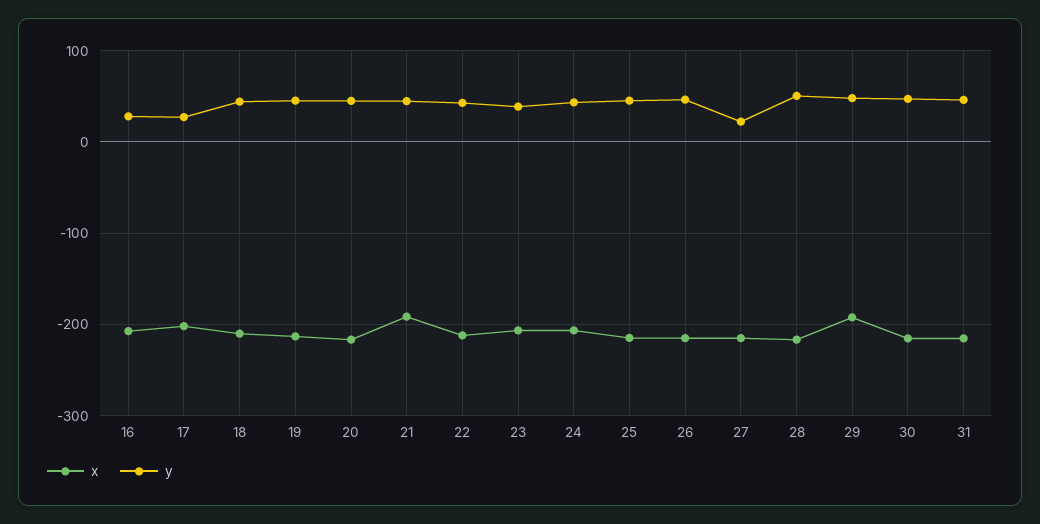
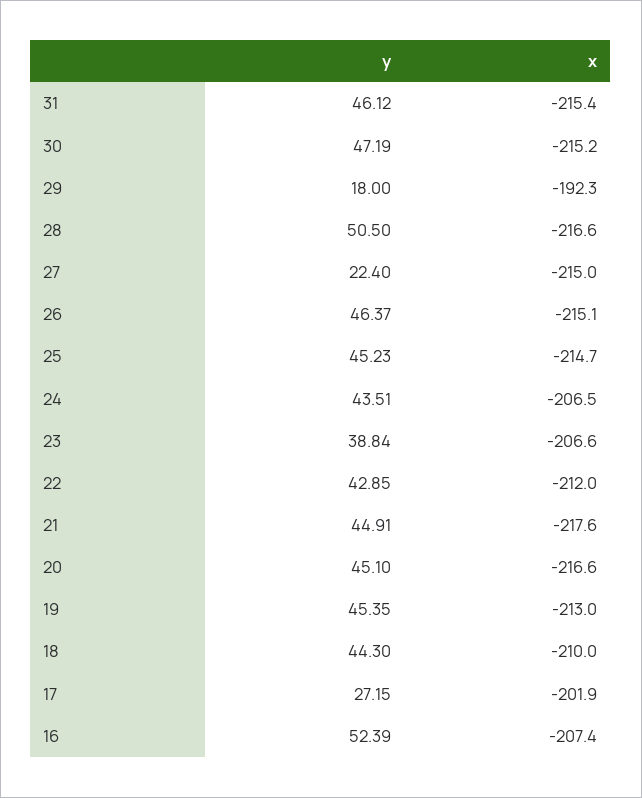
y, 16: 30 -> 52.39
x, 21: -190 -> -217.6
y, 29: 50 -> 18

